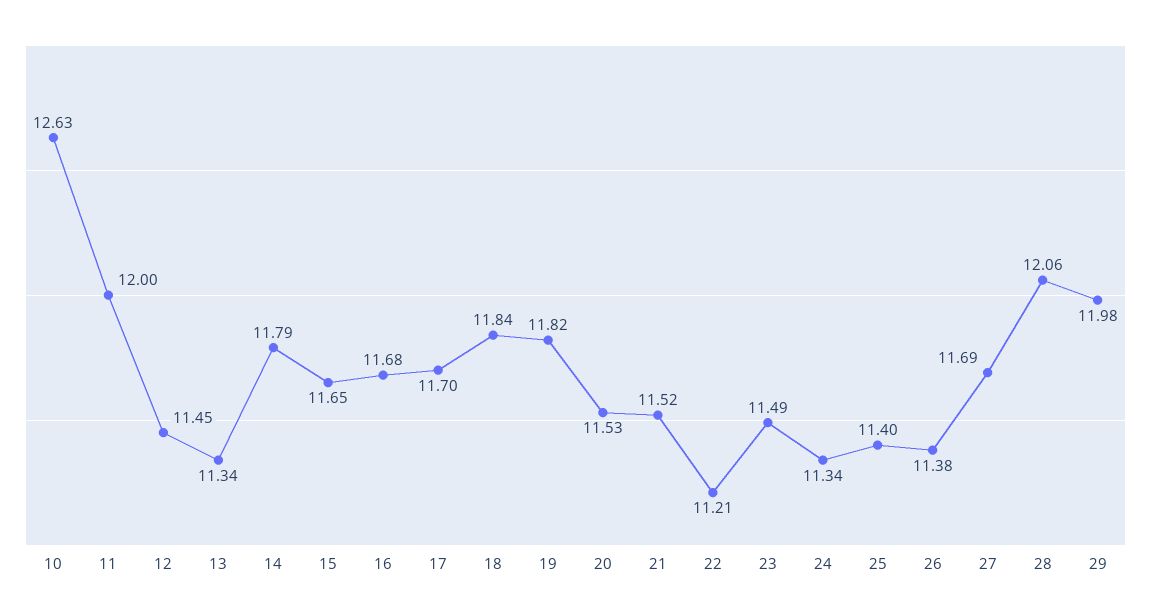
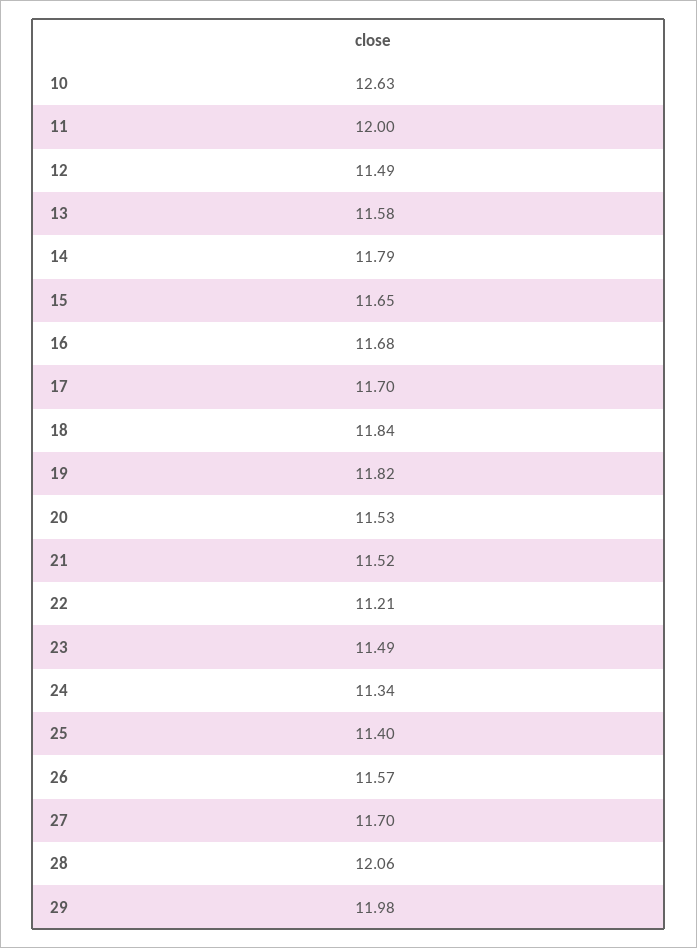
12: 11.45 -> 11.49
13: 11.34 -> 11.58
26: 11.38 -> 11.57
27: 11.69 -> 11.7

